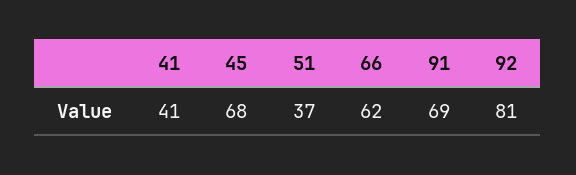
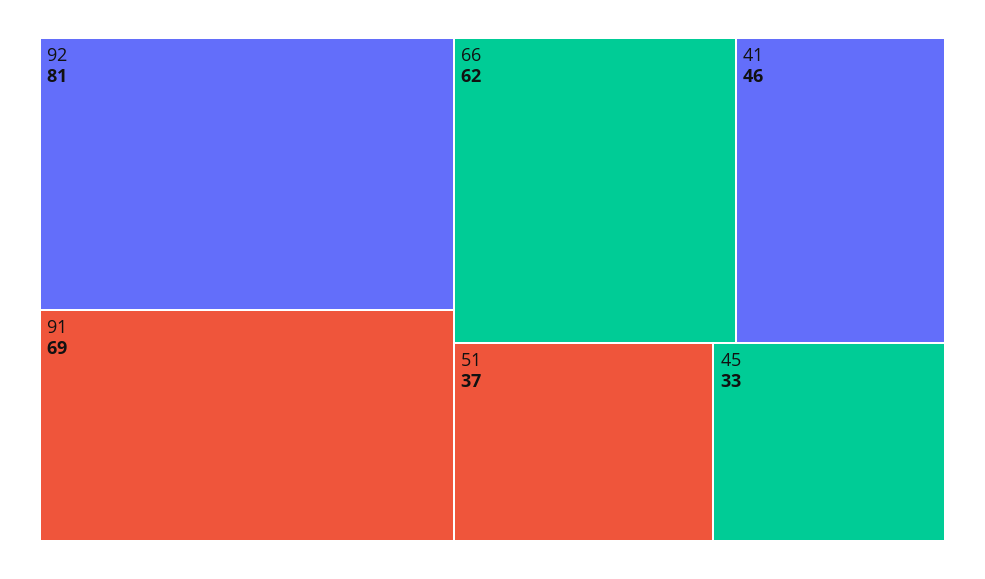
41: 41 -> 46
45: 68 -> 33

